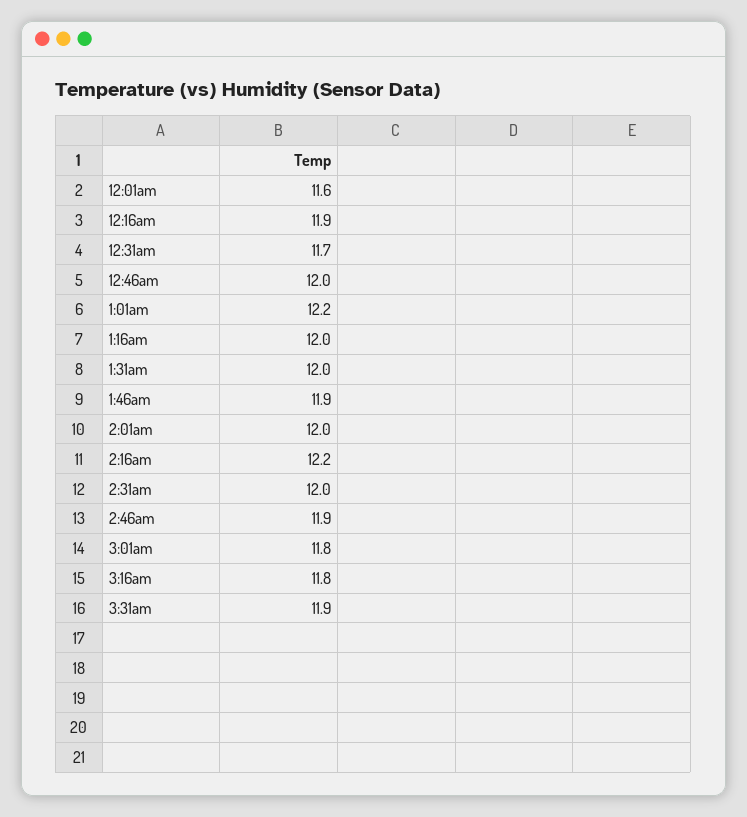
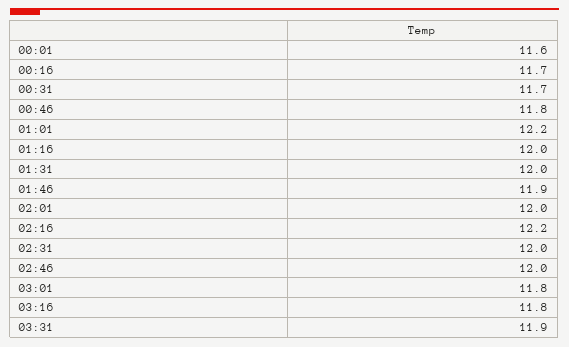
12:16am: 11.9 -> 11.7
12:46am: 12 -> 11.8
2:46am: 11.9 -> 12

